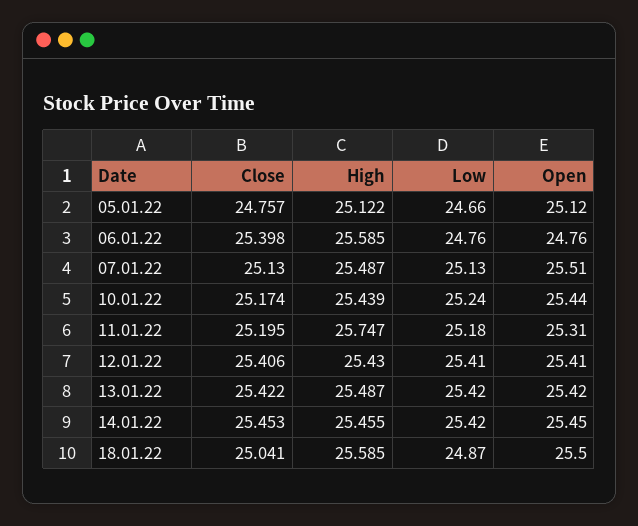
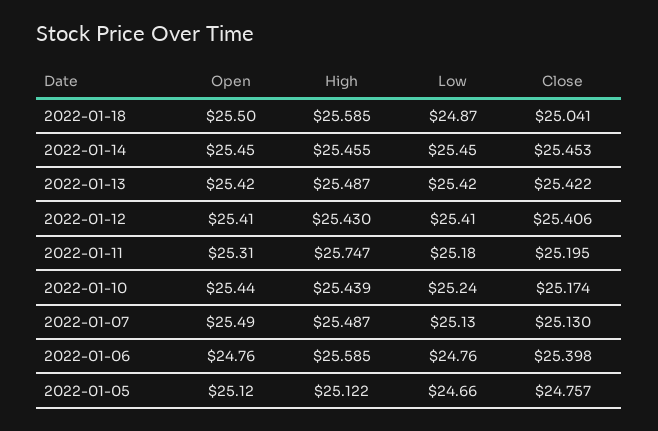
Open, 07.01.22: 25.51 -> 25.49
Low, 14.01.22: 25.42 -> 25.45

